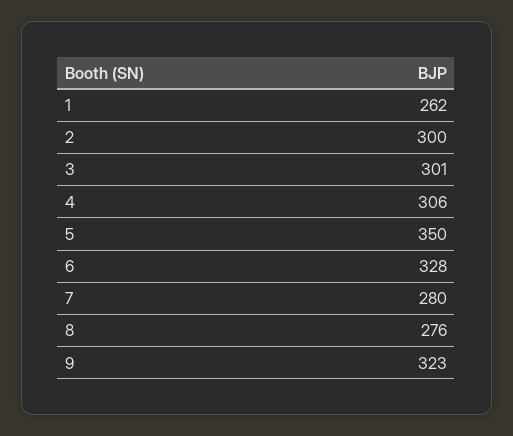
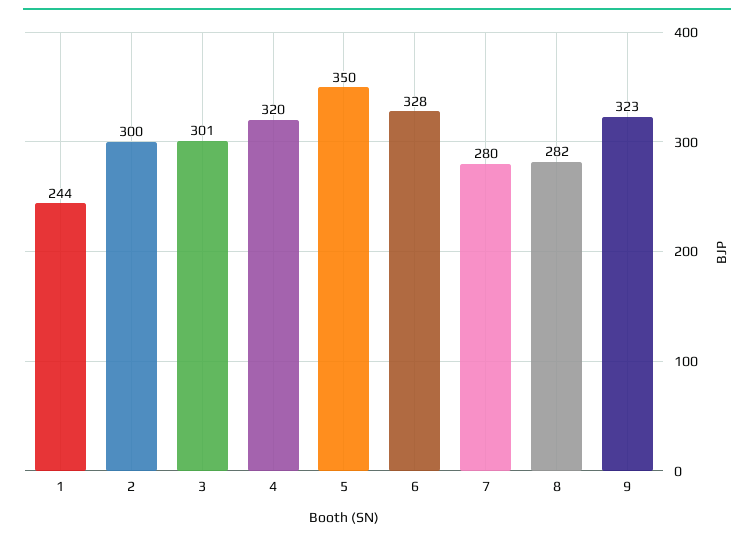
1: 262 -> 244
4: 306 -> 320
8: 276 -> 282

